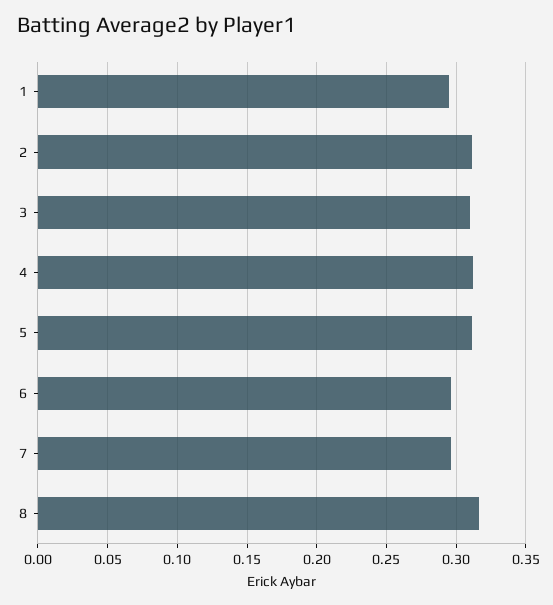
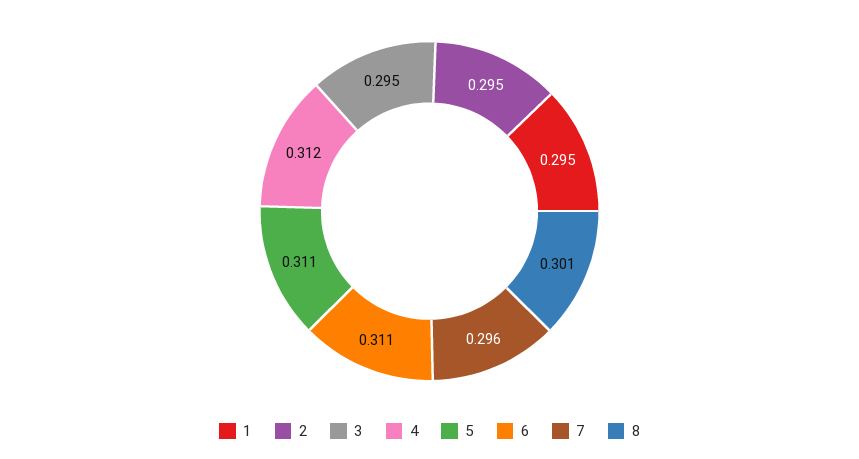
2: 0.31 -> 0.295
3: 0.31 -> 0.295
6: 0.295 -> 0.311
8: 0.315 -> 0.301

